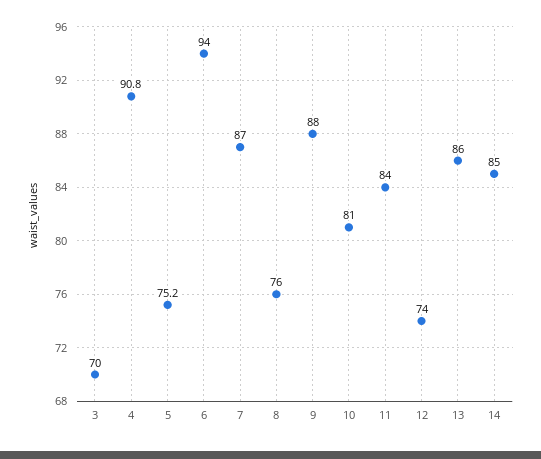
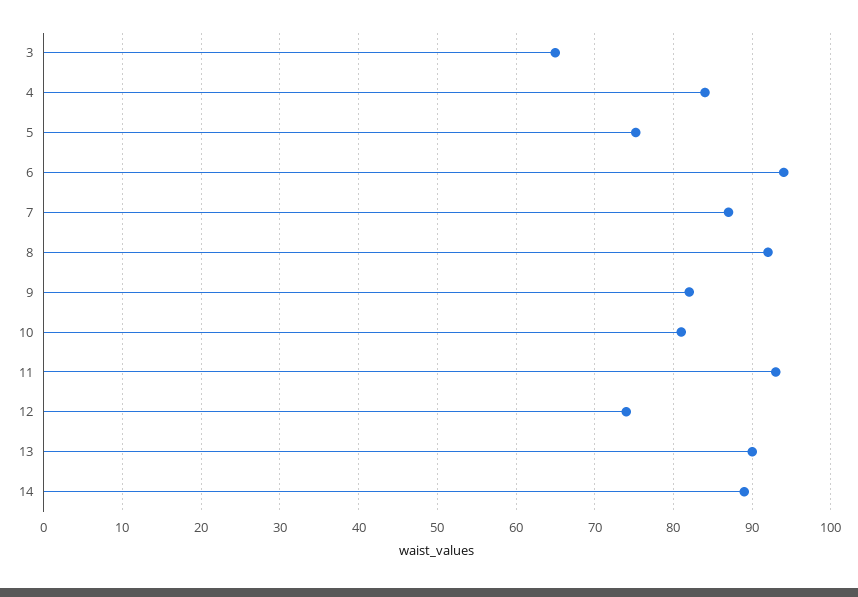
3: 70 -> 65
4: 90.8 -> 84
8: 76 -> 92
9: 88 -> 82
11: 84 -> 93
13: 86 -> 90
14: 85 -> 89

